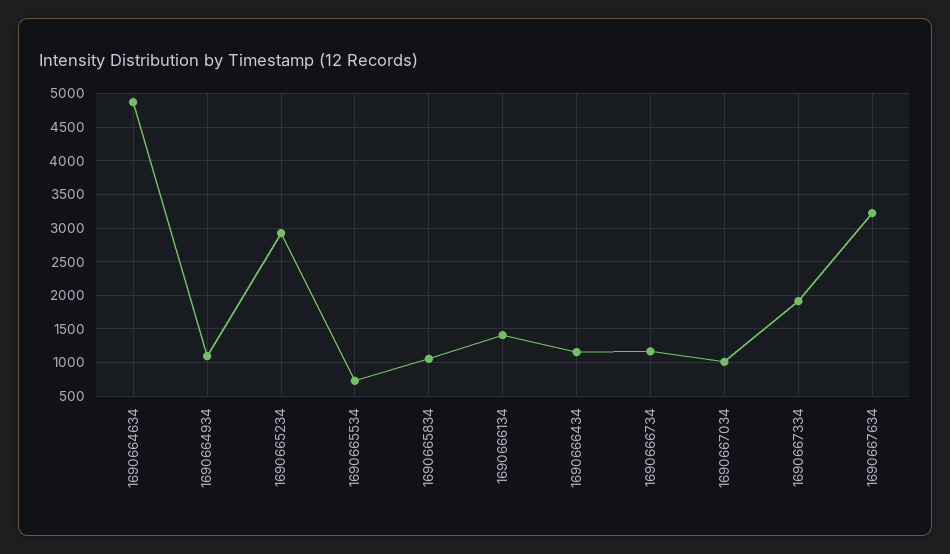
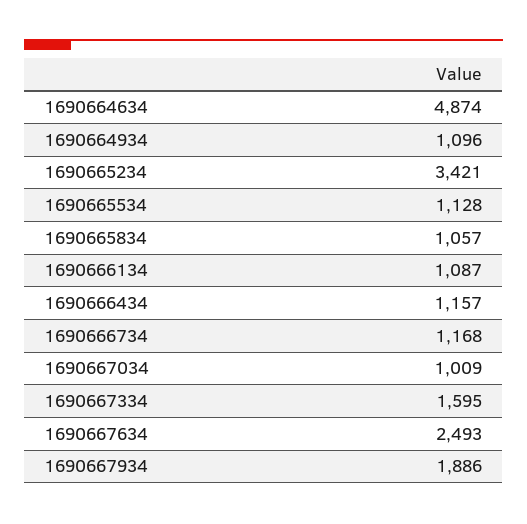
1690665234: 2900 -> 3421
1690665534: 700 -> 1128
1690666134: 1400 -> 1087
1690667334: 1900 -> 1595
1690667634: 3200 -> 2493
1690667934: none -> 1886

